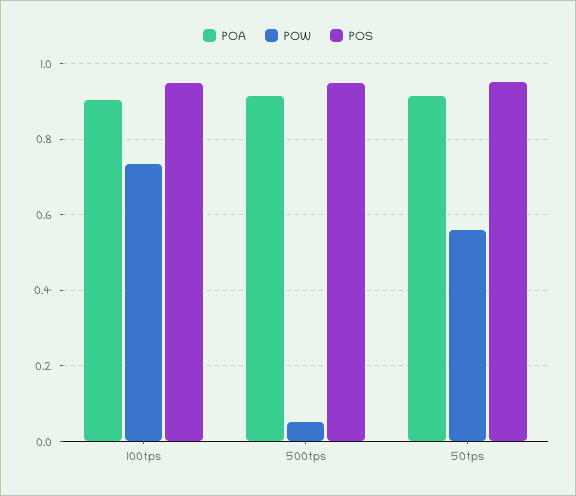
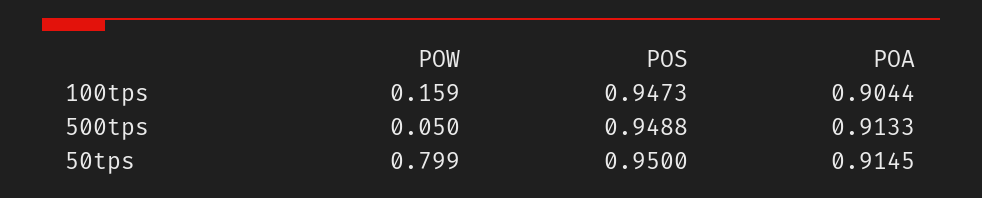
POW, 100tps: 0.74 -> 0.159
POW, 50tps: 0.56 -> 0.799

